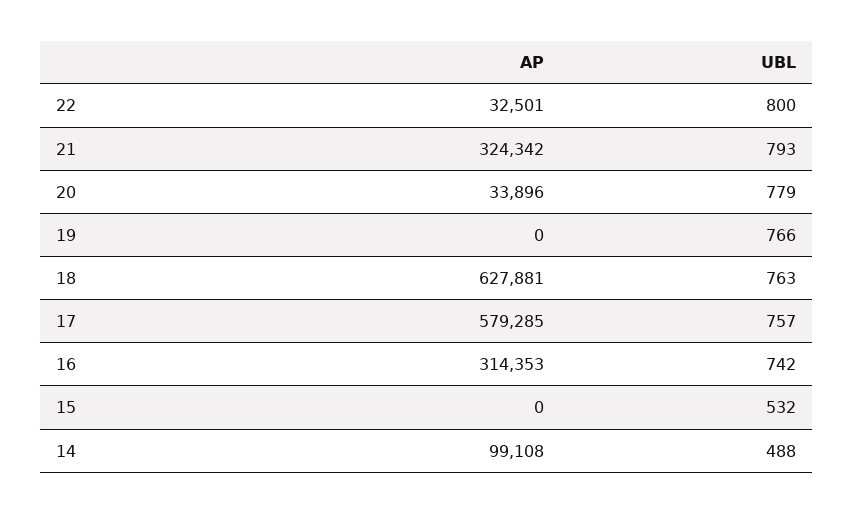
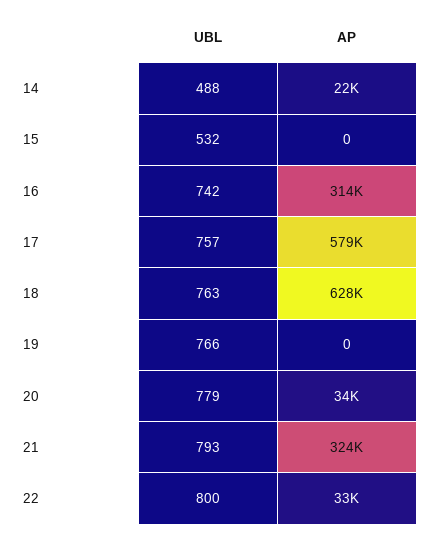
AP, 14: 99108 -> 22000

